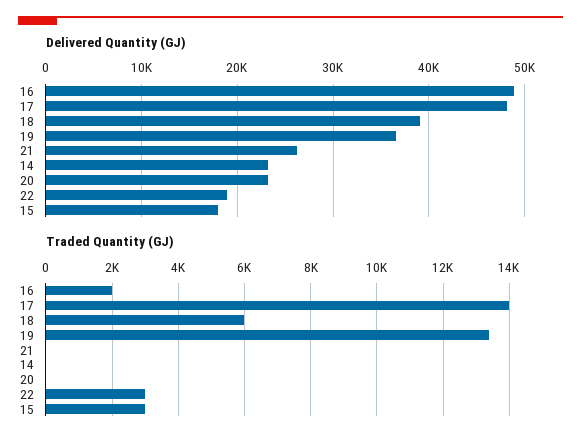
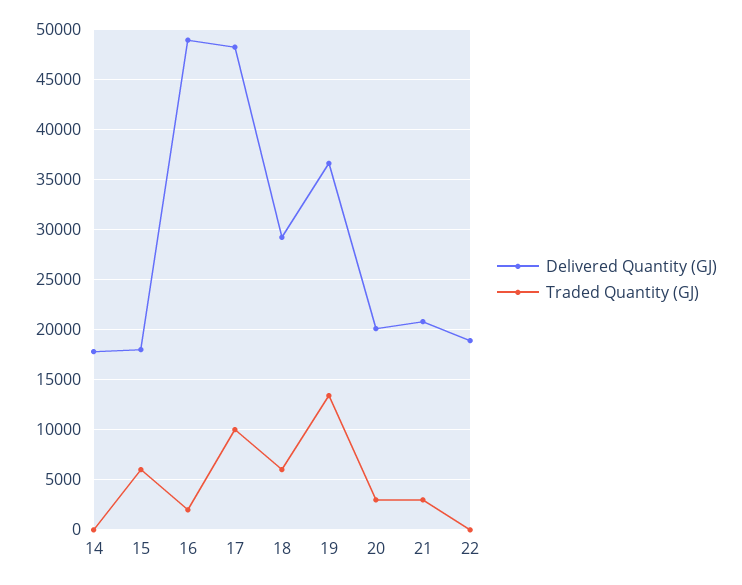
Delivered Quantity (GJ), 18: 39000 -> 29000
Delivered Quantity (GJ), 21: 26000 -> 21000
Delivered Quantity (GJ), 14: 23000 -> 18000
Delivered Quantity (GJ), 20: 23000 -> 20000
Traded Quantity (GJ), 17: 14000 -> 10000
Traded Quantity (GJ), 21: 0 -> 3000
Traded Quantity (GJ), 20: 0 -> 3000
Traded Quantity (GJ), 22: 3000 -> 0
Traded Quantity (GJ), 15: 3000 -> 6000

